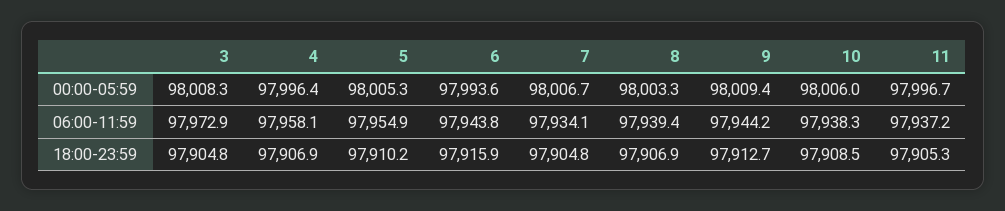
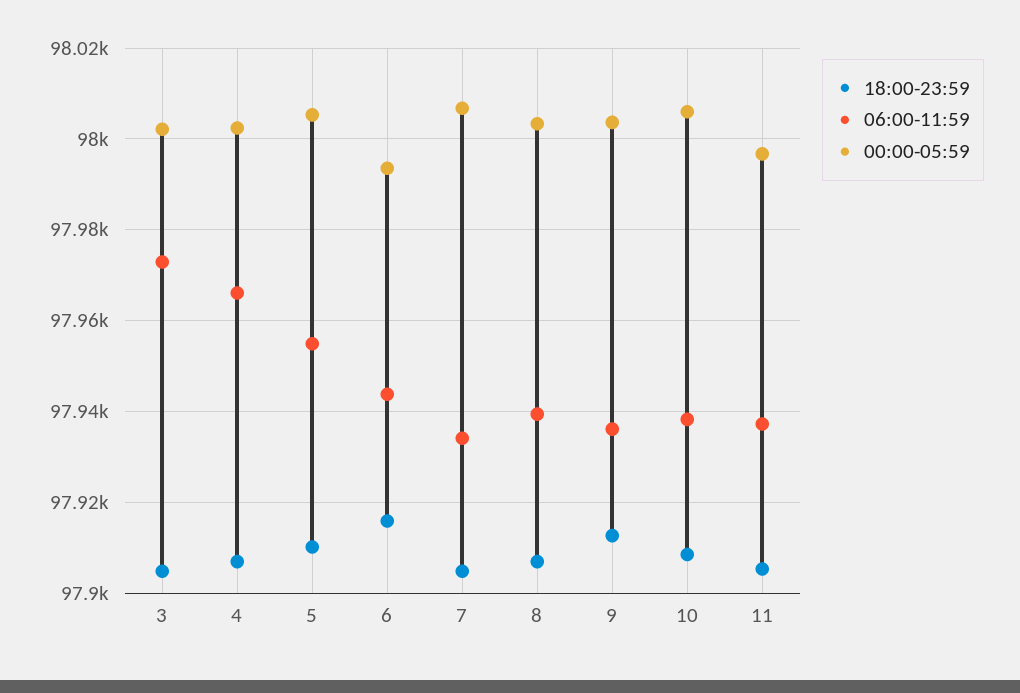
00:00-05:59, 3: 98008.3 -> 98002
00:00-05:59, 4: 97996.4 -> 98002
00:00-05:59, 9: 98009.4 -> 98004
06:00-11:59, 4: 97958.1 -> 97966
06:00-11:59, 9: 97944.2 -> 97936

